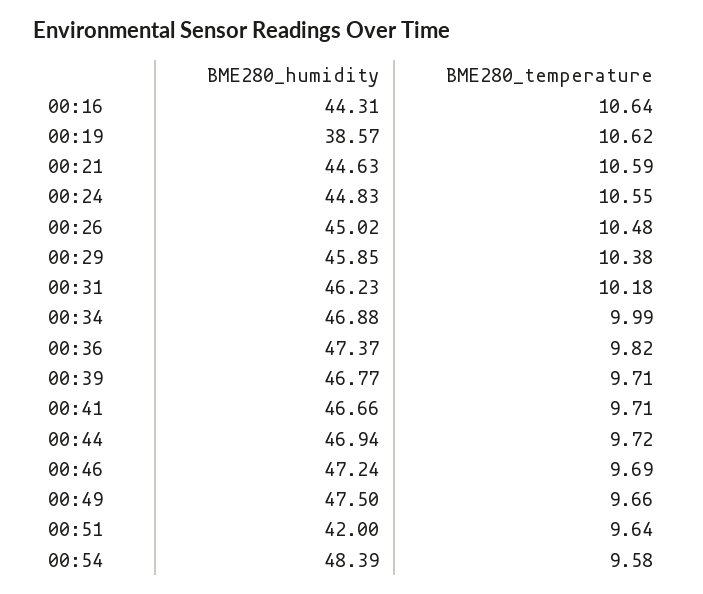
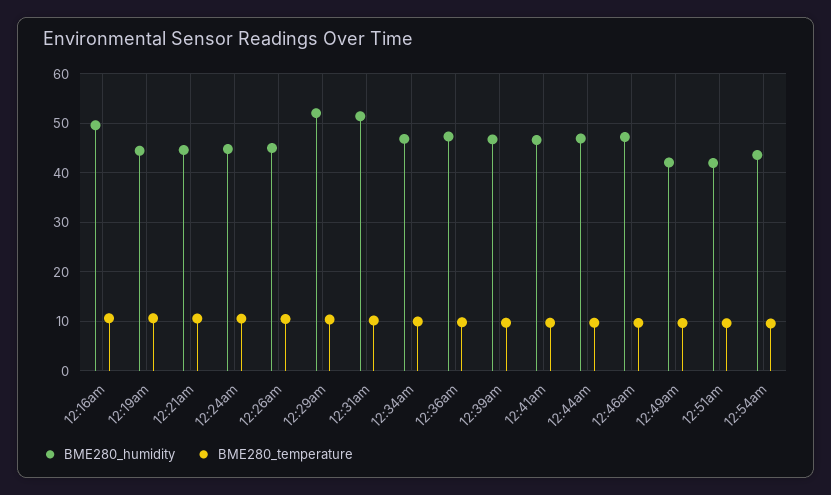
BME280_humidity, 00:16: 44.31 -> 50
BME280_humidity, 00:19: 38.57 -> 44
BME280_humidity, 00:29: 45.85 -> 52
BME280_humidity, 00:31: 46.23 -> 52
BME280_humidity, 00:49: 47.5 -> 42
BME280_humidity, 00:54: 48.39 -> 44

